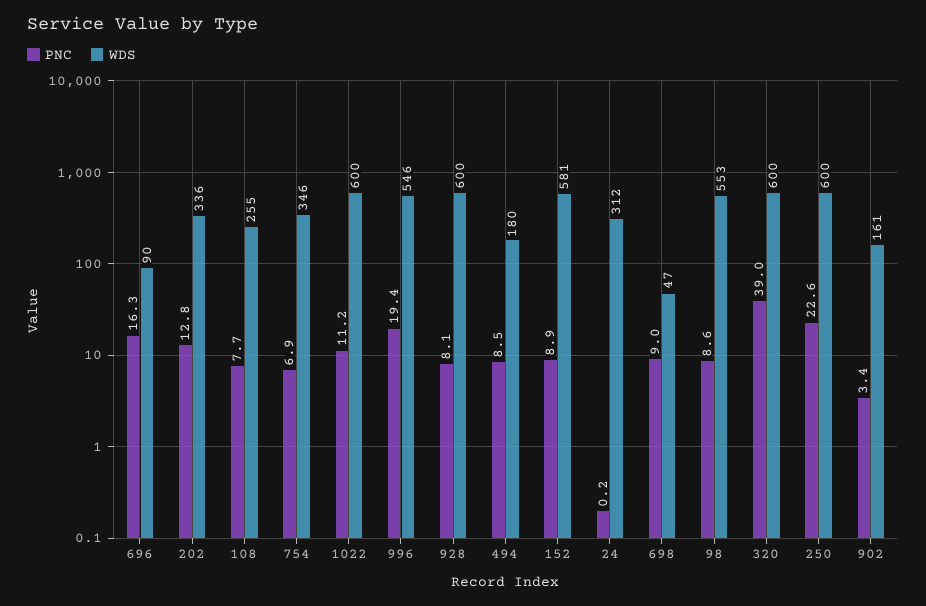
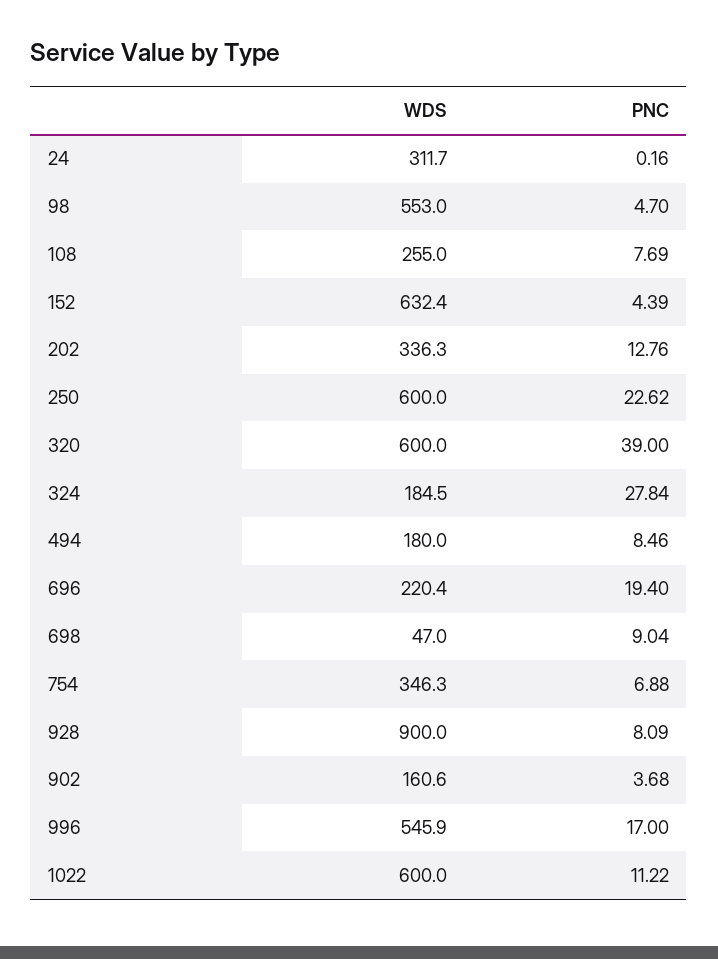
PNC, 696: 16.3 -> 19.4
WDS, 696: 90 -> 220.4
PNC, 996: 19.4 -> 17
WDS, 928: 600 -> 900
PNC, 152: 8.9 -> 4.39
WDS, 152: 581 -> 632.4
PNC, 98: 8.6 -> 4.7
PNC, 902: 3.4 -> 3.68
WDS, 324: none -> 184.5
PNC, 324: none -> 27.84

